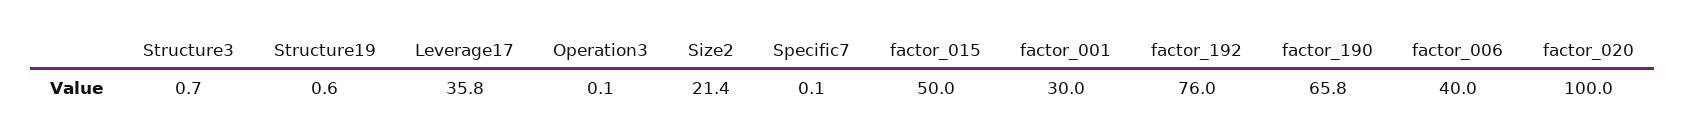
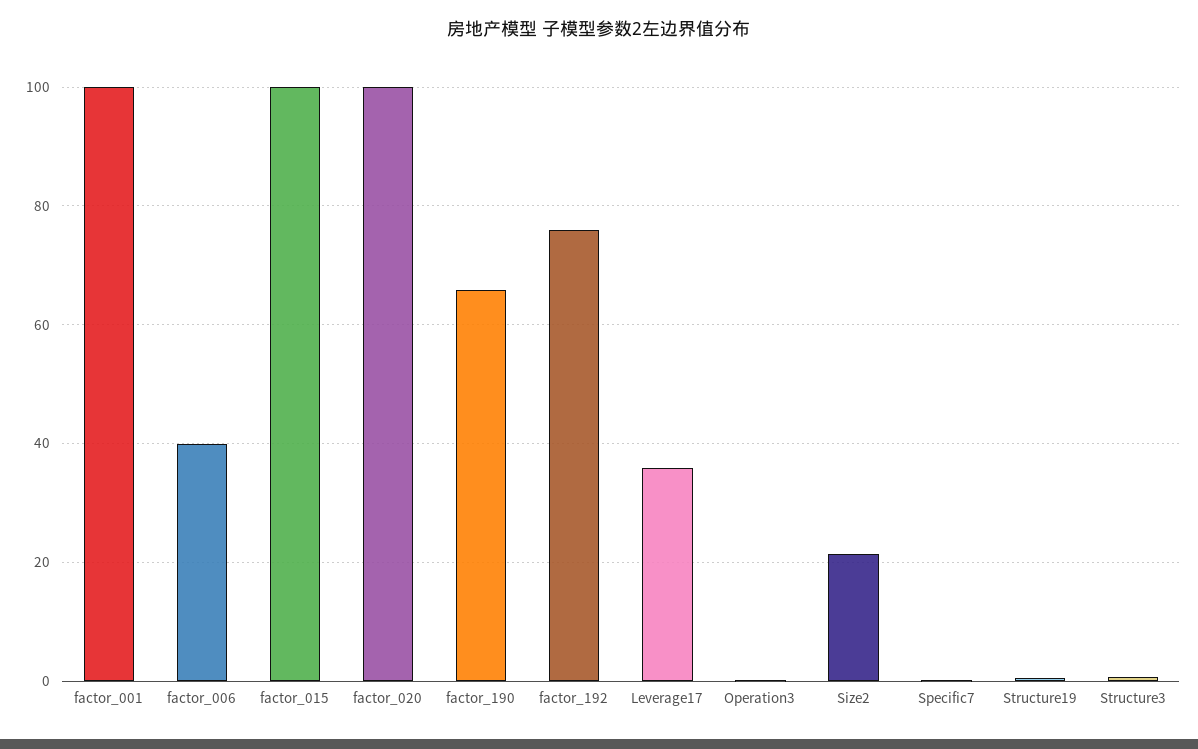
factor_015: 50 -> 100
factor_001: 30 -> 100

